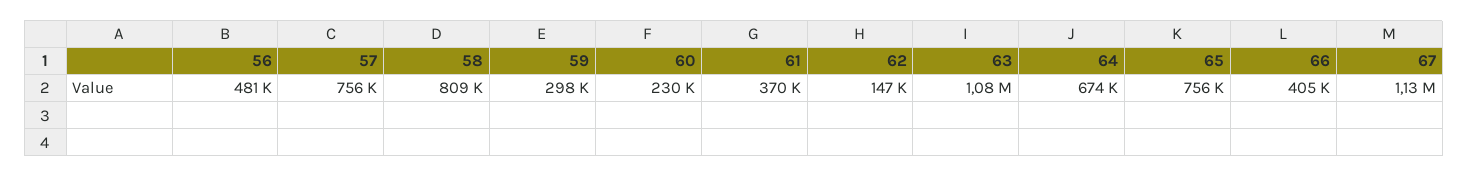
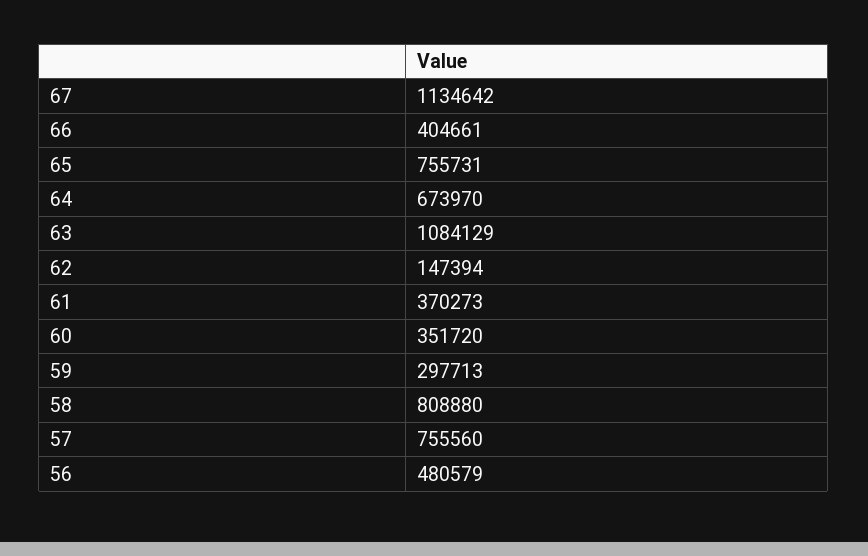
60: 230000 -> 351720

